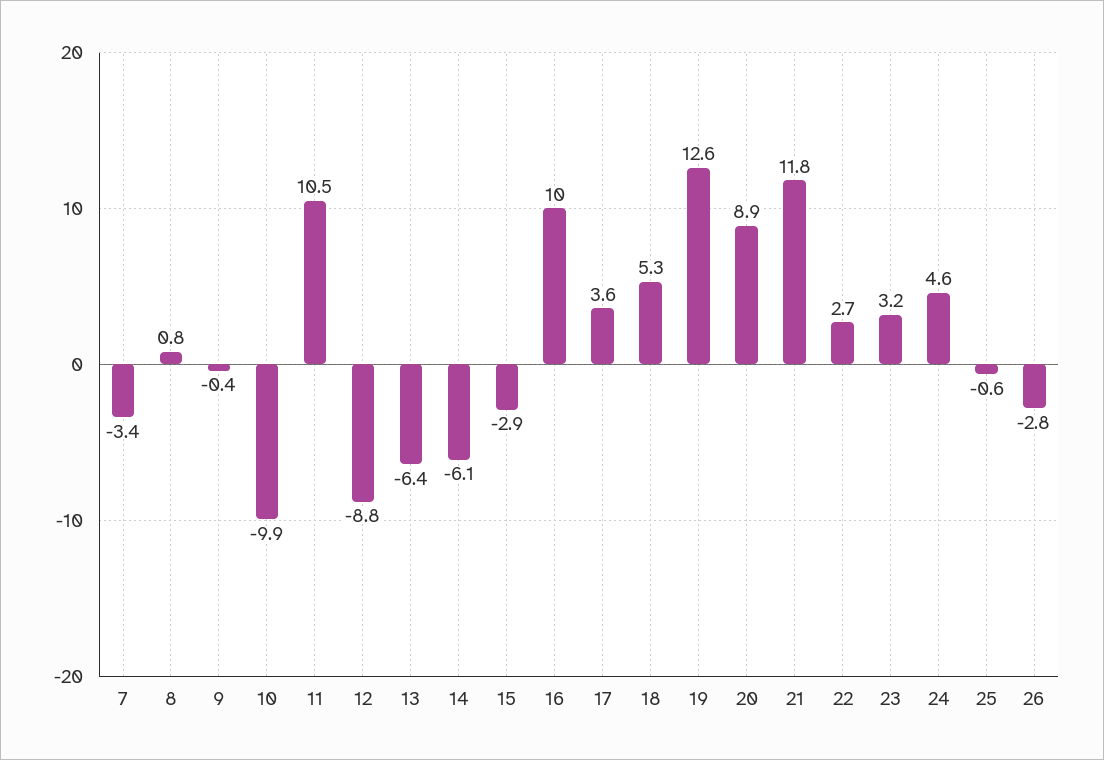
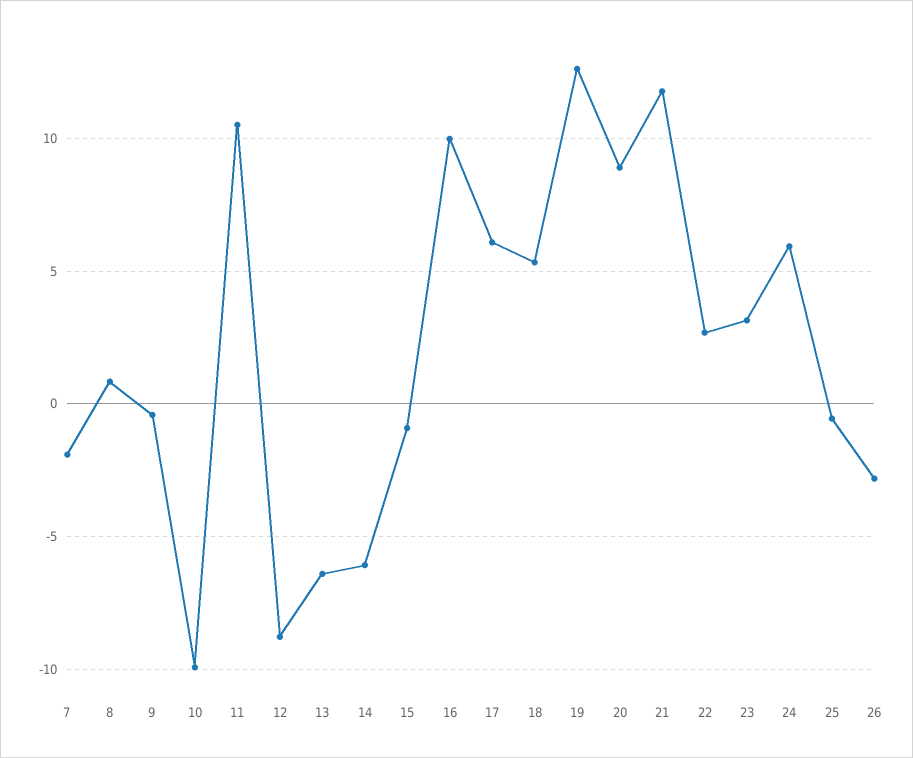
7: -3.4 -> -2
15: -2.9 -> -1
17: 3.6 -> 6
24: 4.6 -> 6

